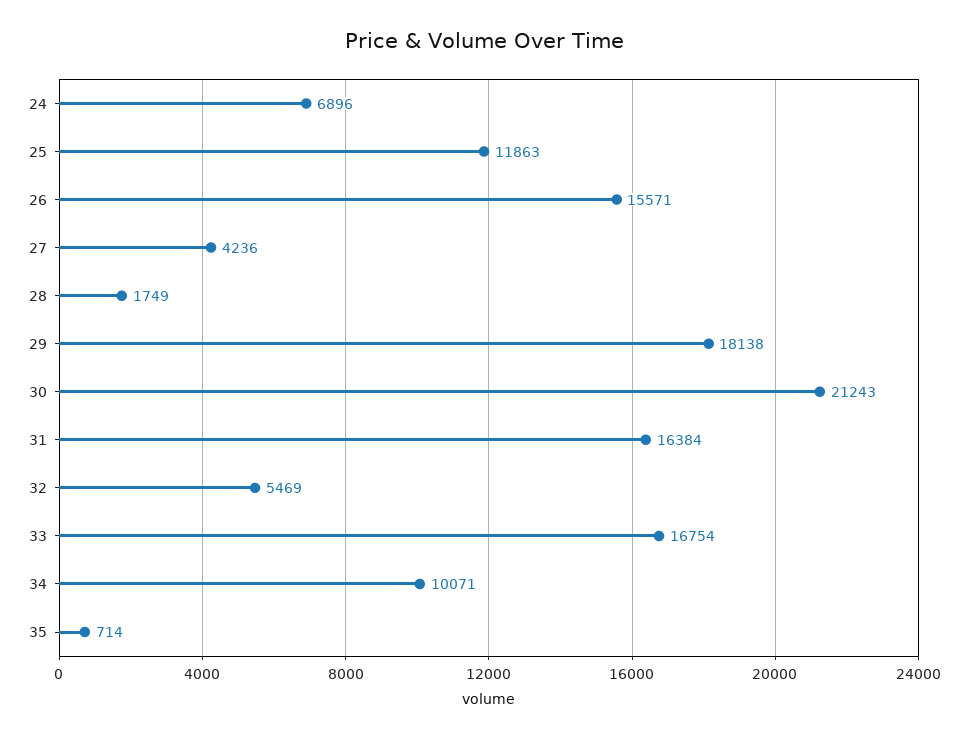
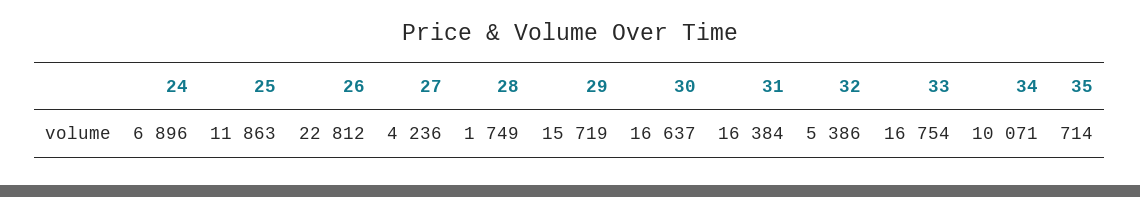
26: 15571 -> 22812
29: 18138 -> 15719
30: 21243 -> 16637
32: 5469 -> 5386

